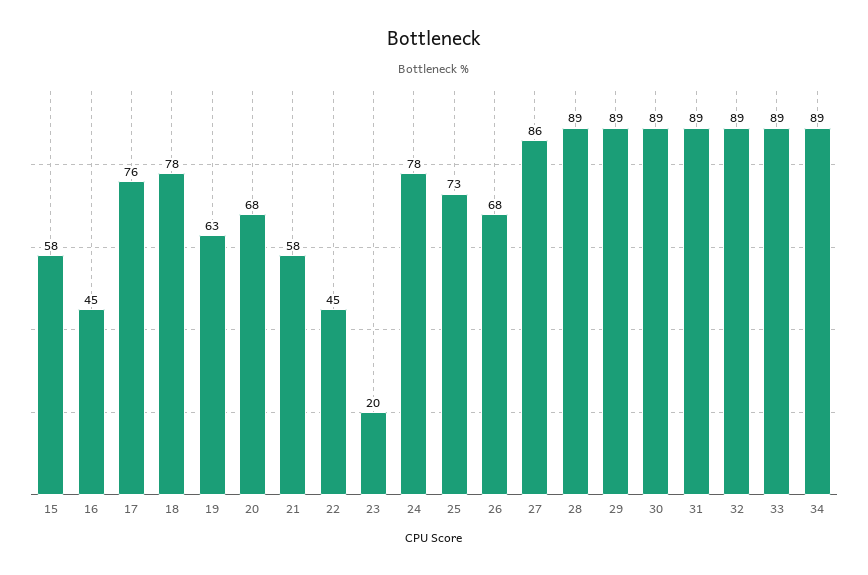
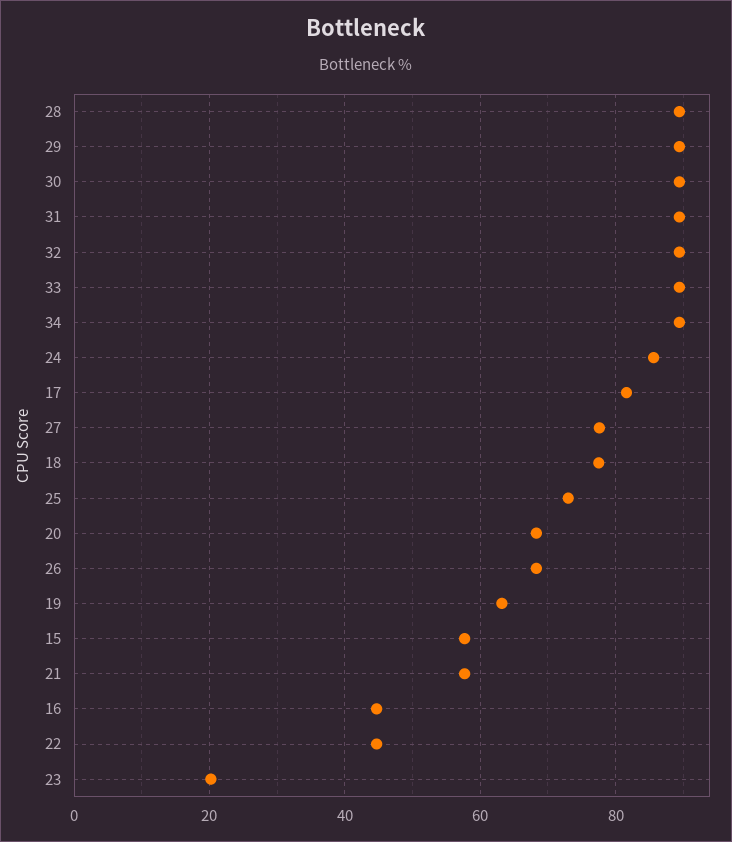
17: 76 -> 82
24: 78 -> 86
27: 86 -> 78

